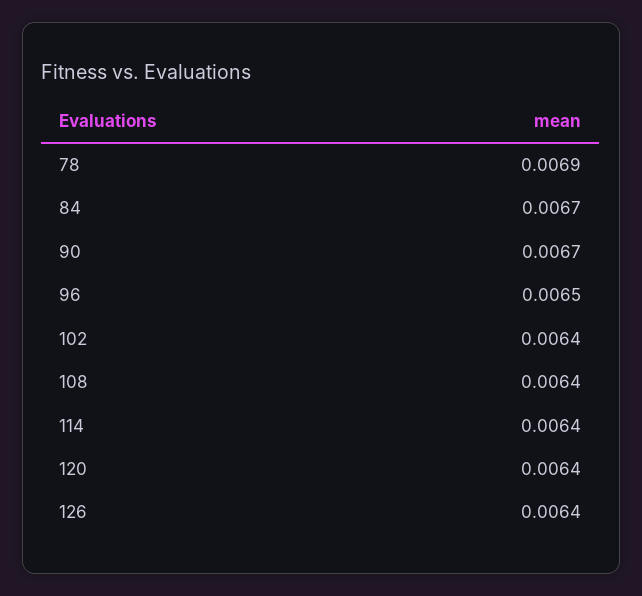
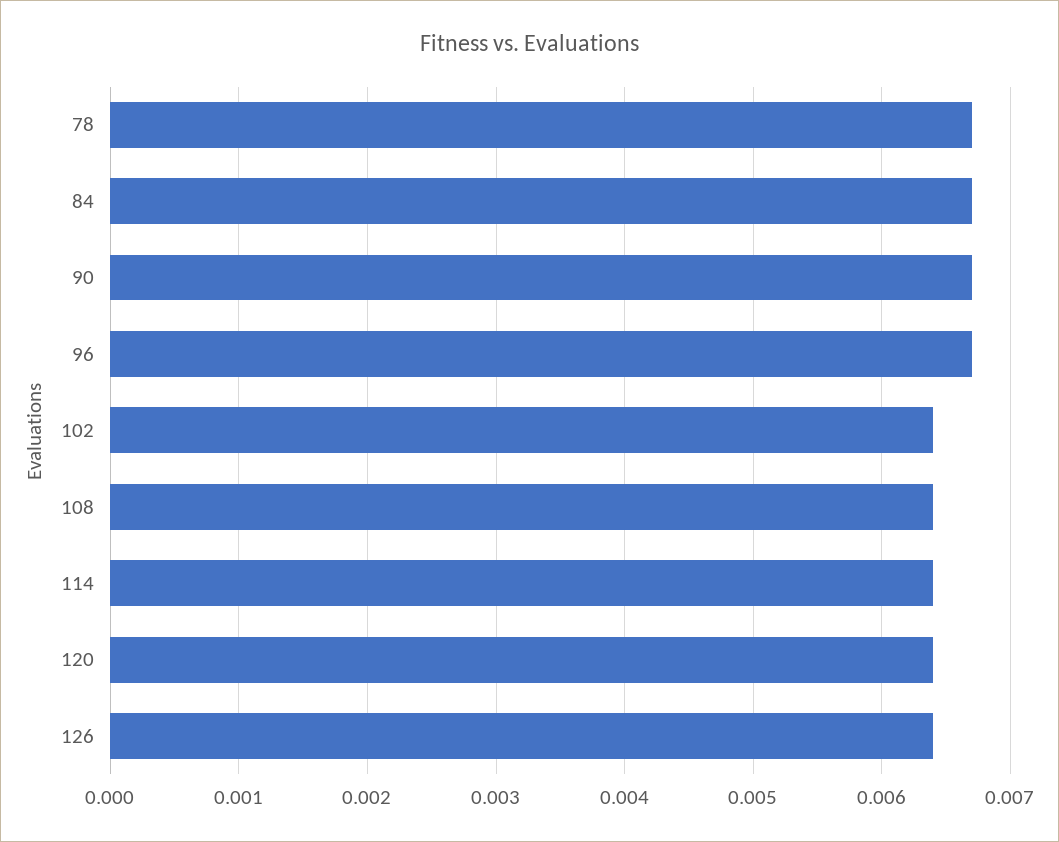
78: 0.0069 -> 0.0067
96: 0.0065 -> 0.0067

